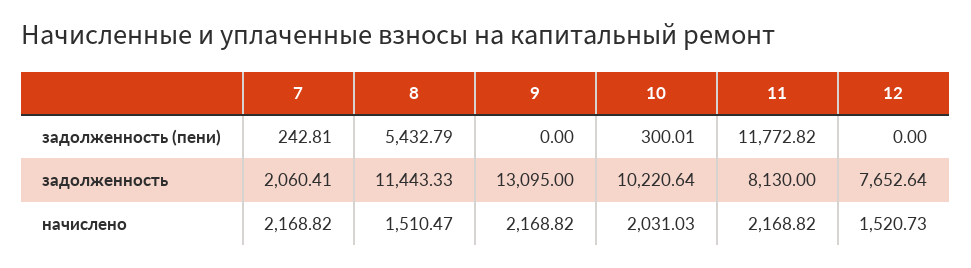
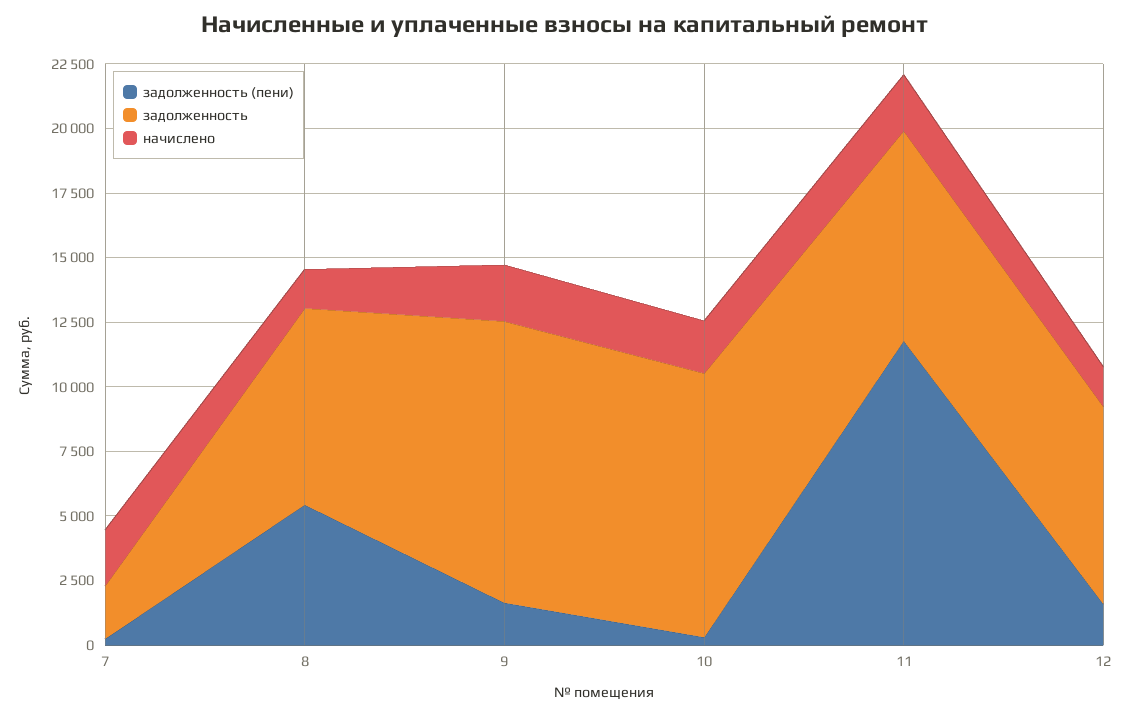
задолженность (пени), 9: 0 -> 1500
задолженность (пени), 12: 0 -> 1500
задолженность, 8: 11443.33 -> 7500
задолженность, 9: 13095 -> 11000

